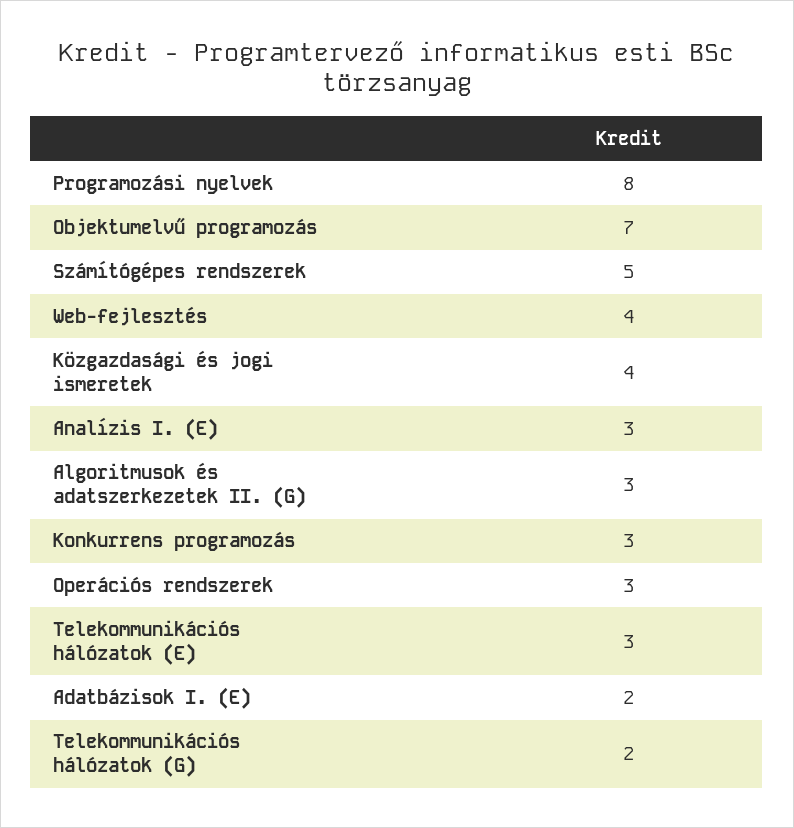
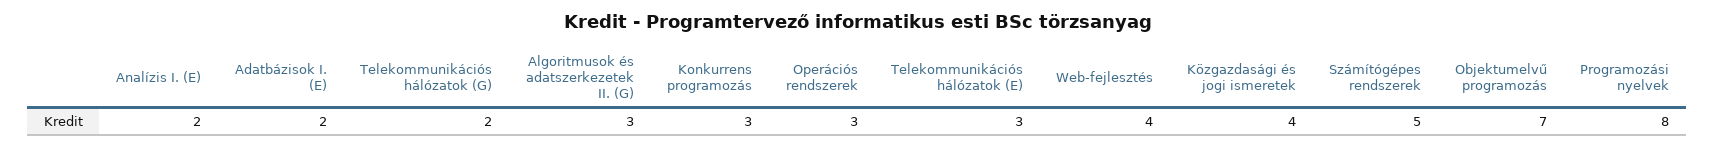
Analízis I. (E): 3 -> 2

